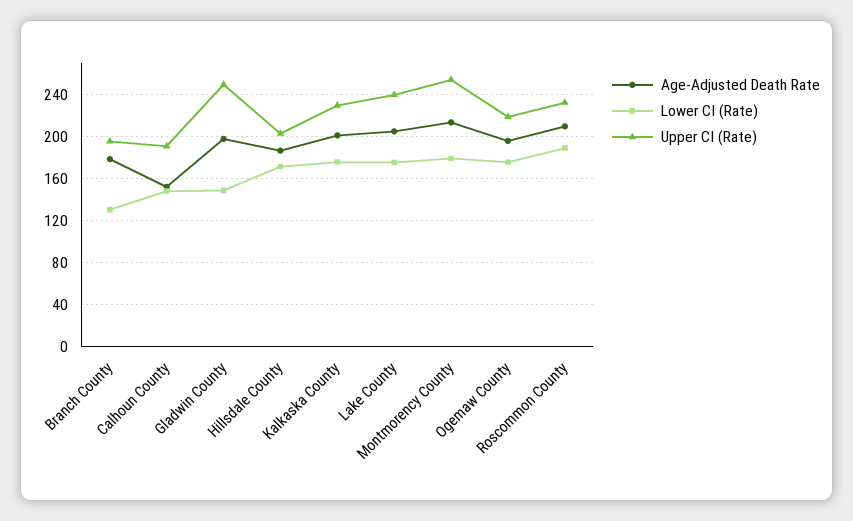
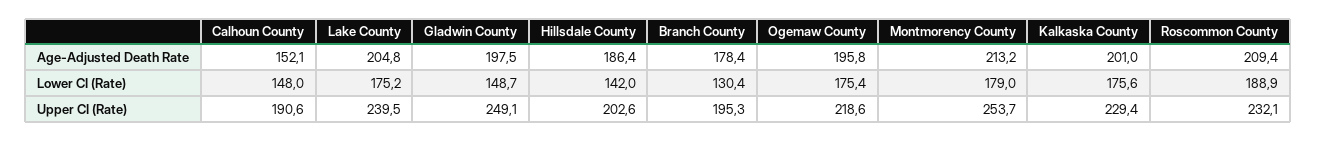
Lower CI (Rate), Hillsdale County: 170 -> 142

